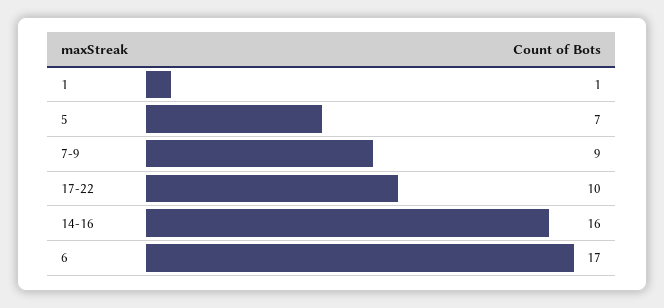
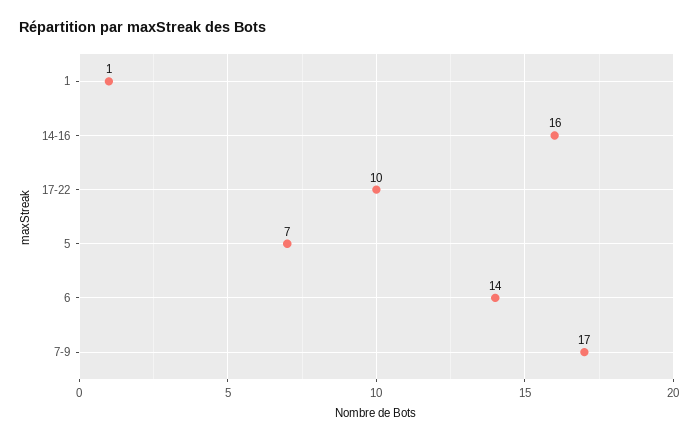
7-9: 9 -> 17
6: 17 -> 14

